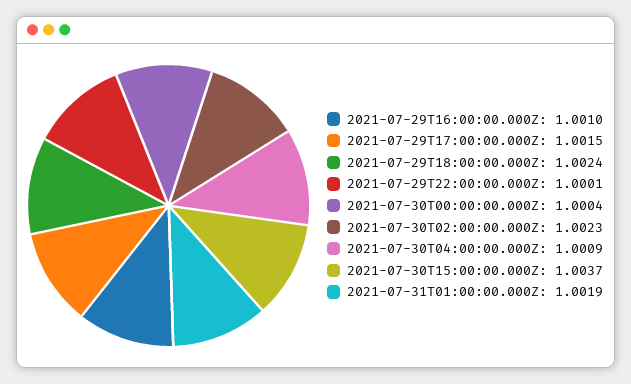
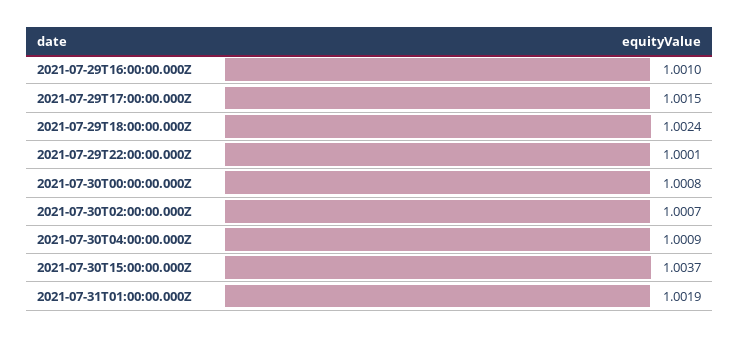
2021-07-30T00:00:00.000Z: 1.0004 -> 1.0008
2021-07-30T02:00:00.000Z: 1.0023 -> 1.0007

